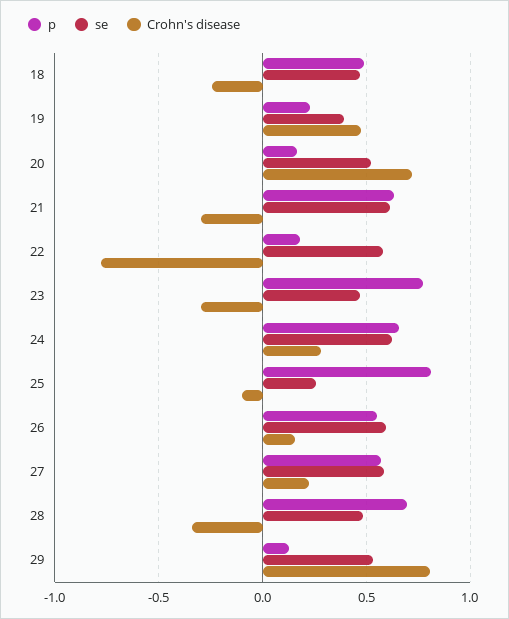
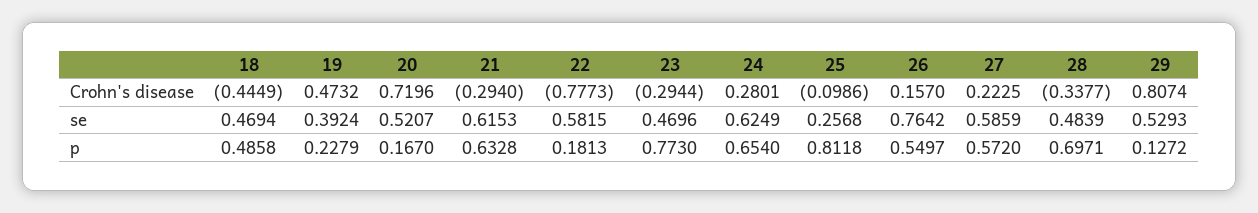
Crohn's disease, 18: -0.25 -> -0.4449
se, 26: 0.6 -> 0.7642

